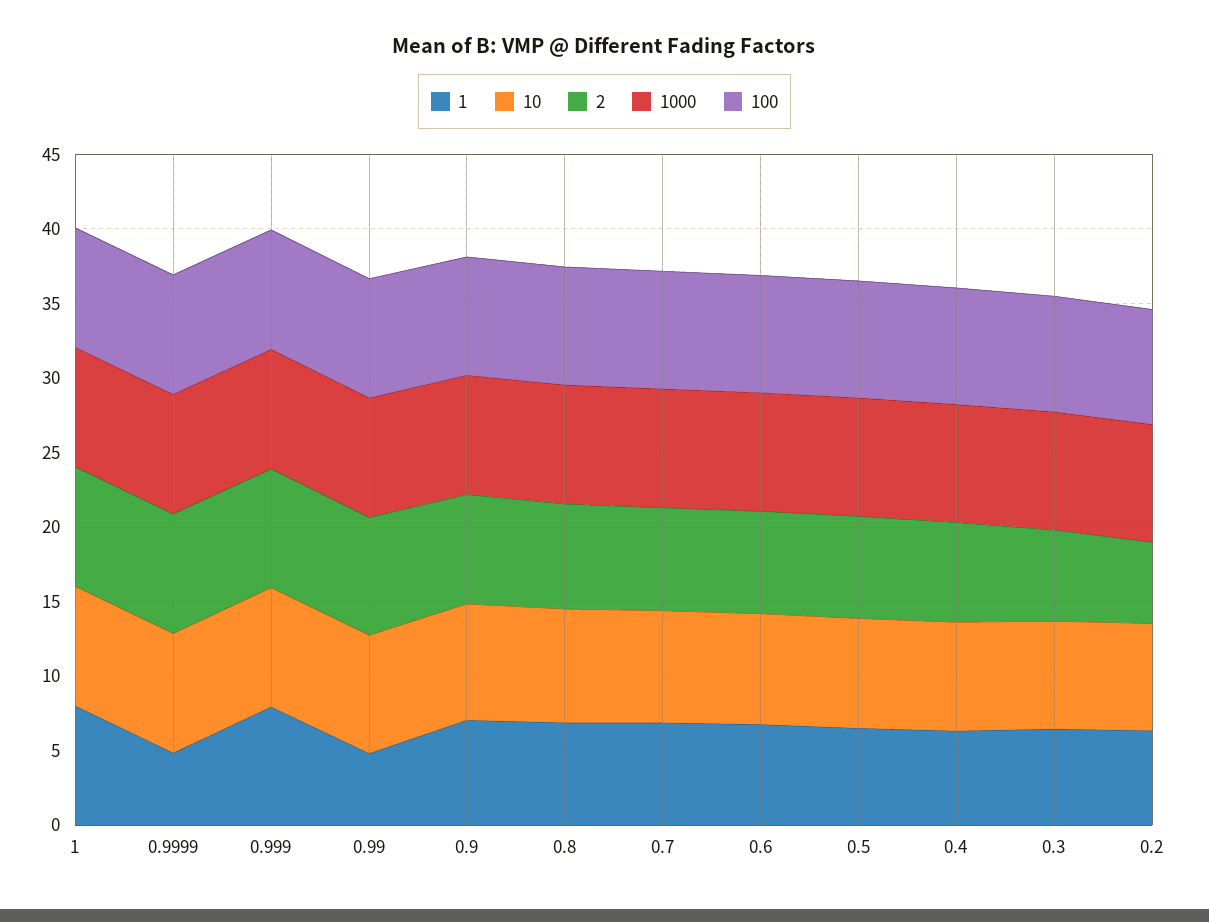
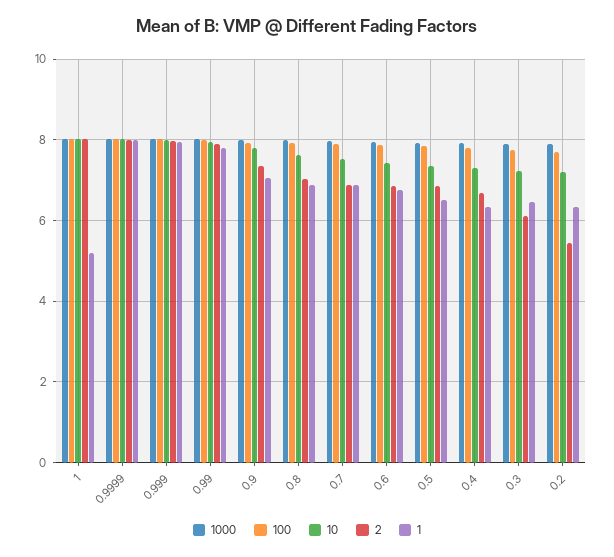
1, 1: 8 -> 5.2
1, 0.9999: 5 -> 8
1, 0.99: 5 -> 7.8

